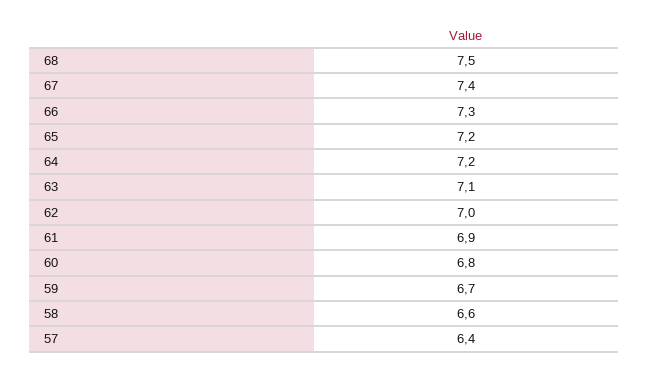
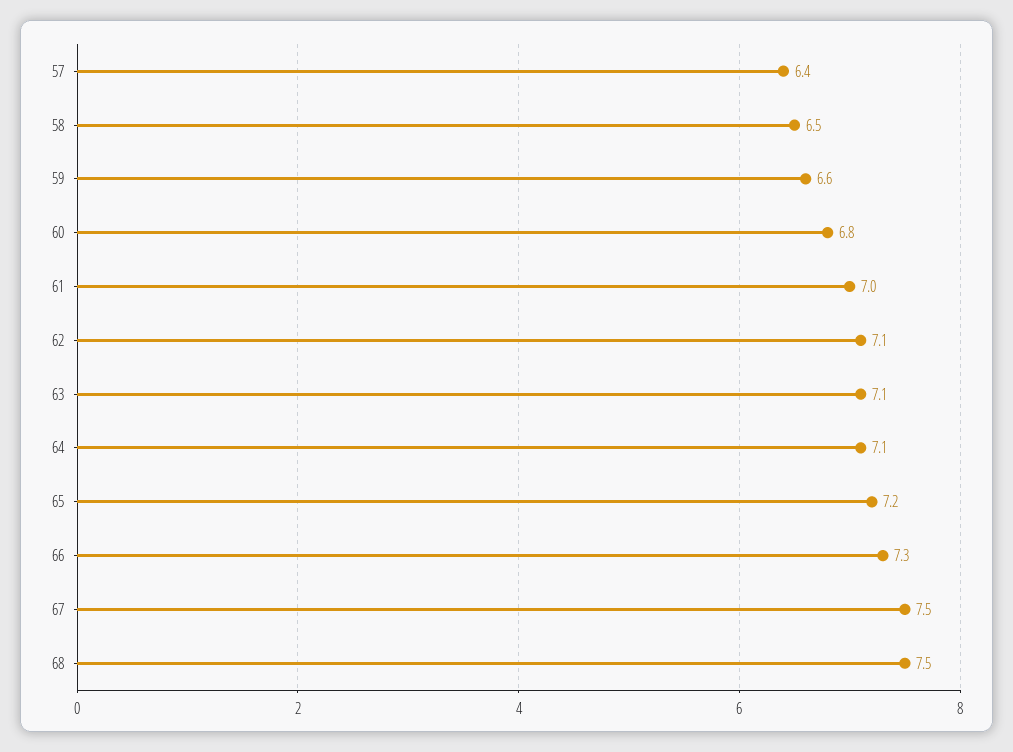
67: 7.4 -> 7.5
64: 7.2 -> 7.1
62: 7 -> 7.1
61: 6.9 -> 7
59: 6.7 -> 6.6
58: 6.6 -> 6.5

